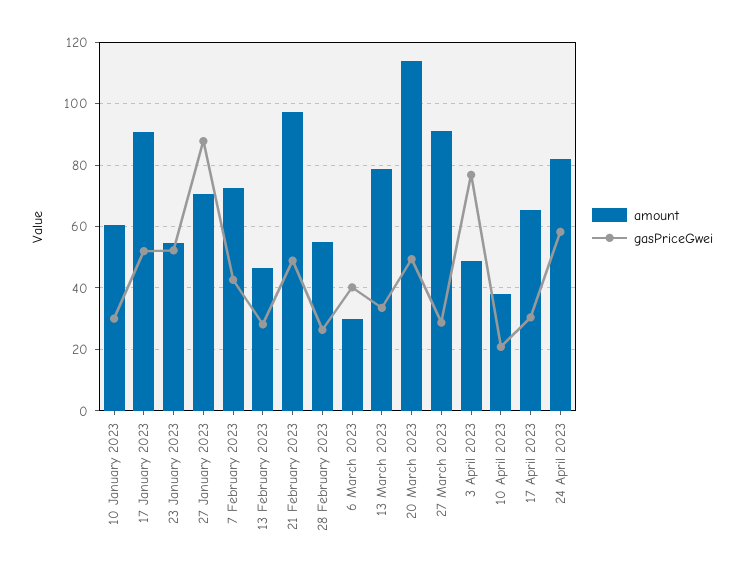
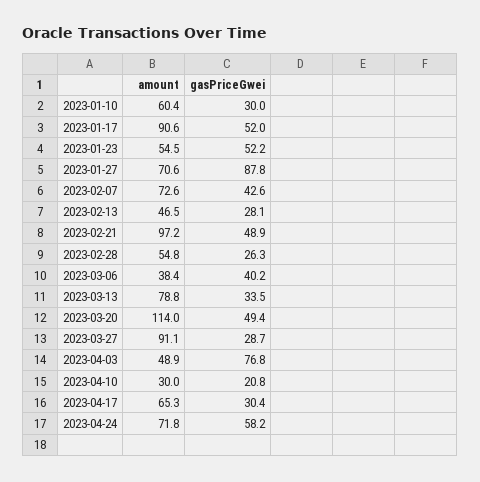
amount, 6 March 2023: 30 -> 38.4
amount, 10 April 2023: 38 -> 30
amount, 24 April 2023: 82 -> 71.8

